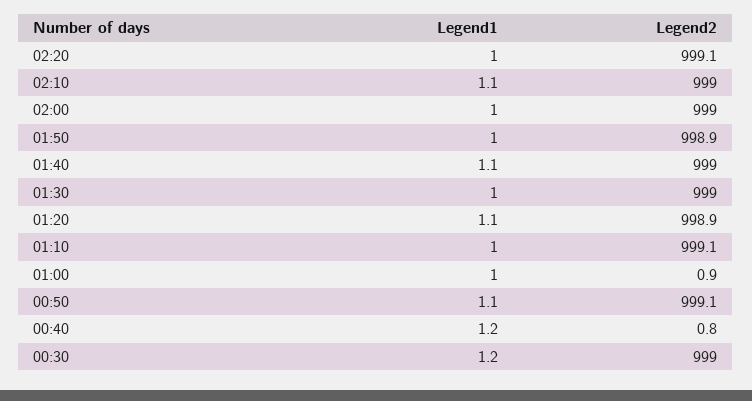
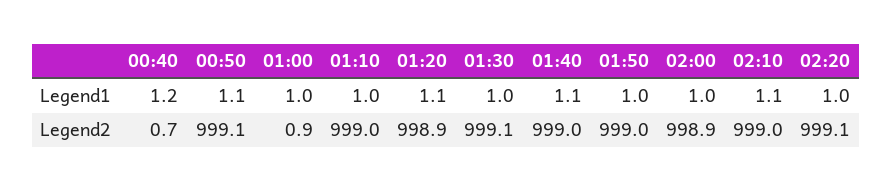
Legend2, 02:00: 999 -> 998.9
Legend2, 01:50: 998.9 -> 999
Legend2, 01:30: 999 -> 999.1
Legend2, 01:10: 999.1 -> 999
Legend2, 00:40: 0.8 -> 0.7
Legend1, 00:30: 1.2 -> none
Legend2, 00:30: 999 -> none

